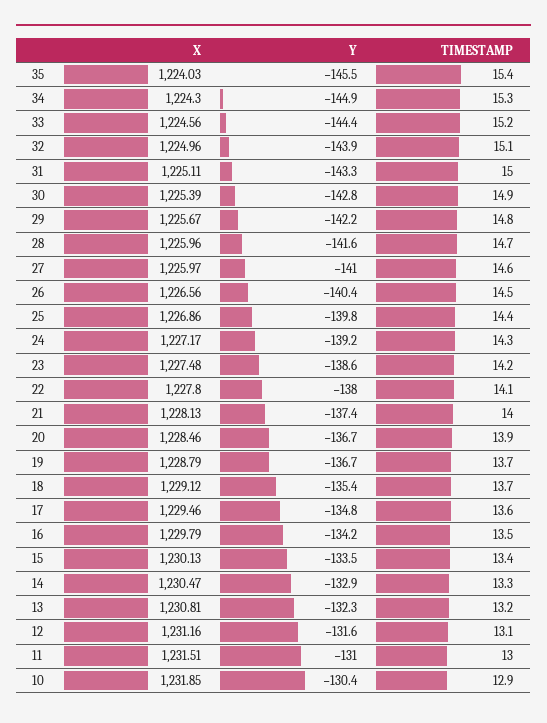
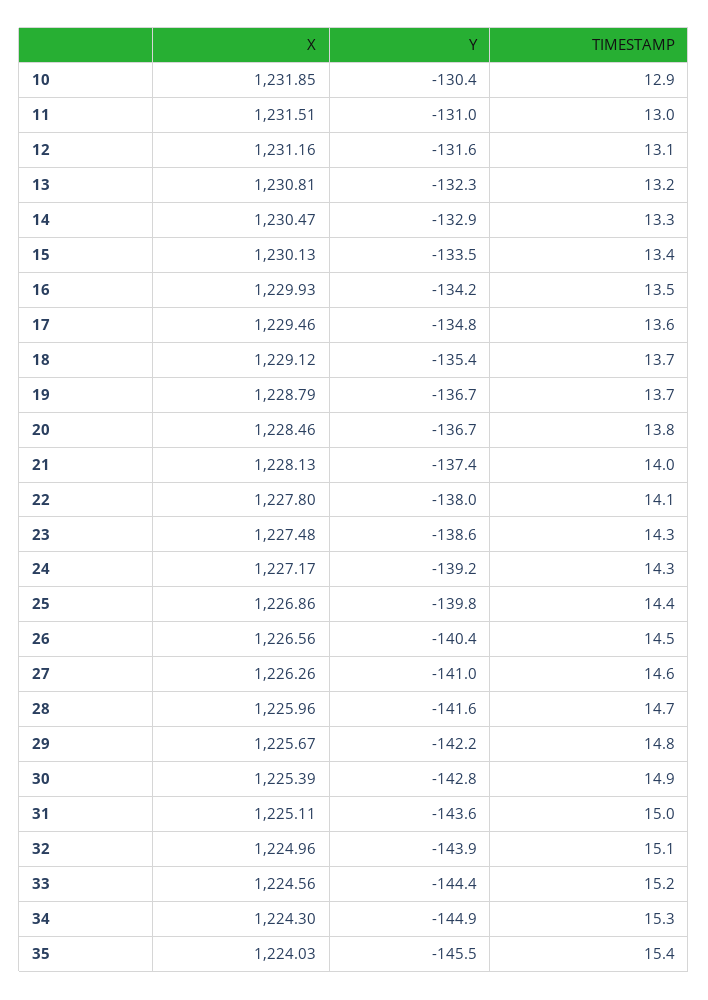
Y, 31: -143.3 -> -143.6
X, 27: 1225.97 -> 1226.26
TIMESTAMP, 23: 14.2 -> 14.3
TIMESTAMP, 20: 13.9 -> 13.8
X, 16: 1229.79 -> 1229.93

